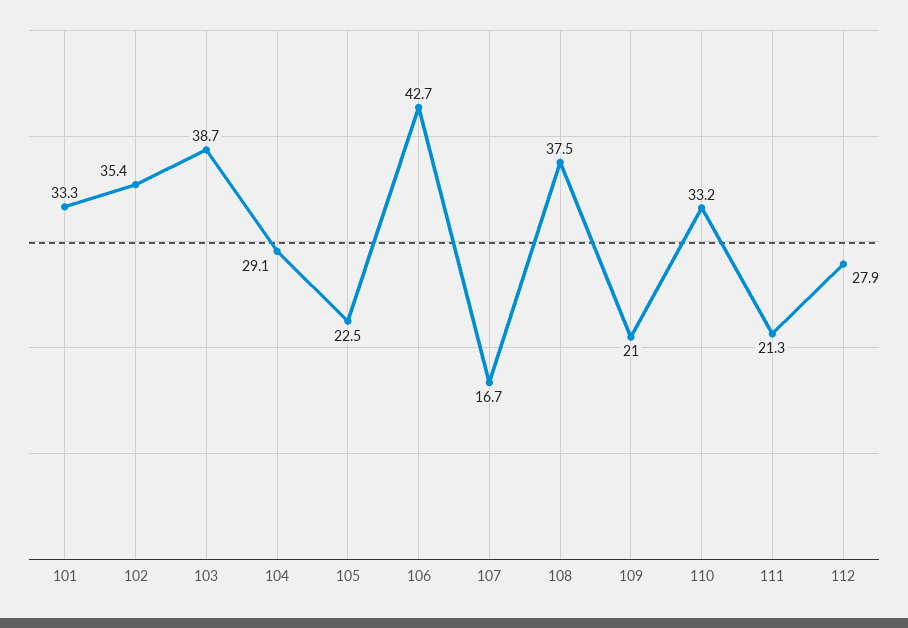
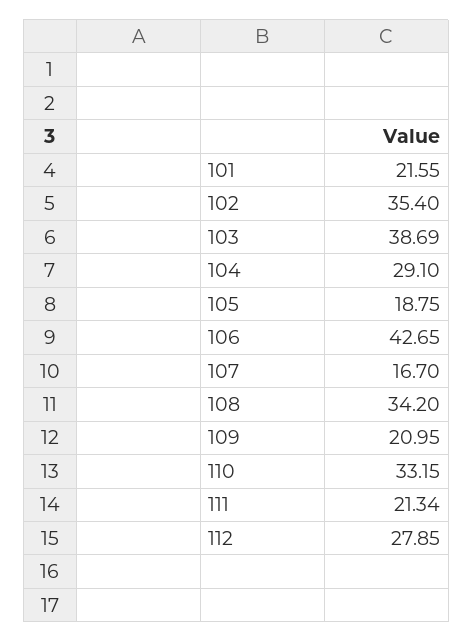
101: 33.3 -> 21.55
105: 22.5 -> 18.75
108: 37.5 -> 34.2

